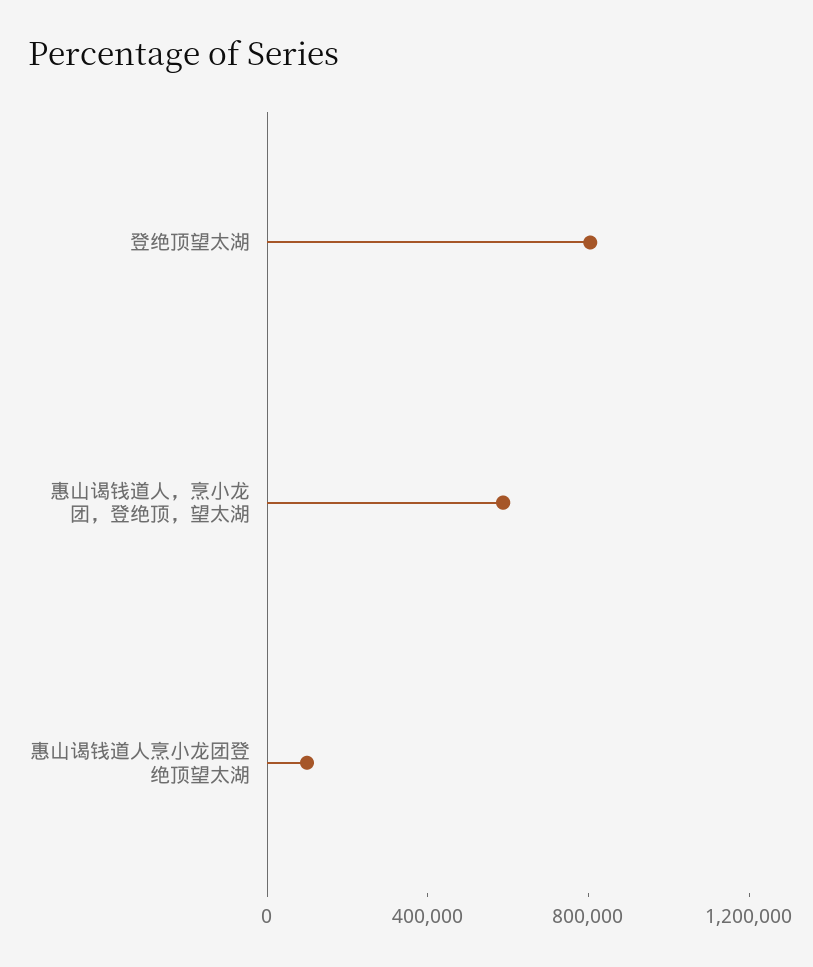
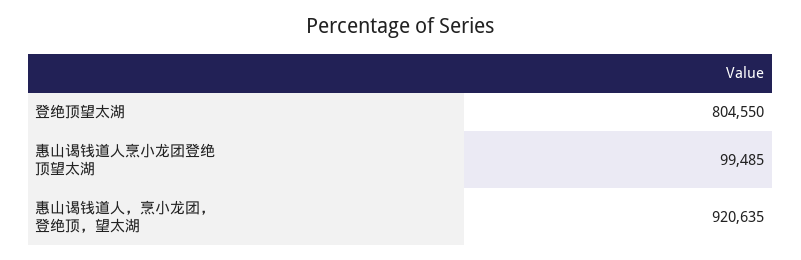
惠山谒钱道人，烹小龙团，登绝顶，望太湖: 600000 -> 920635

